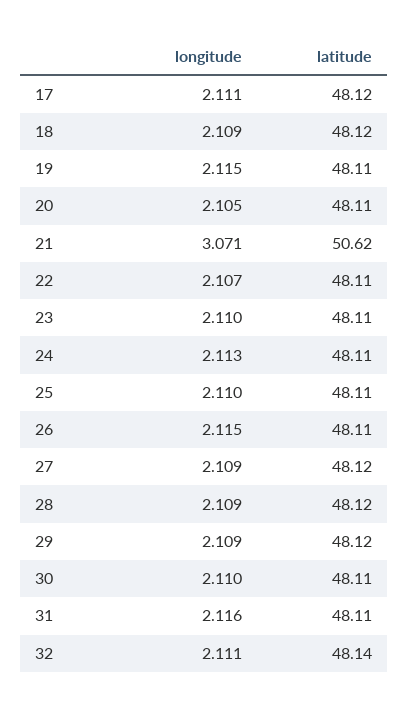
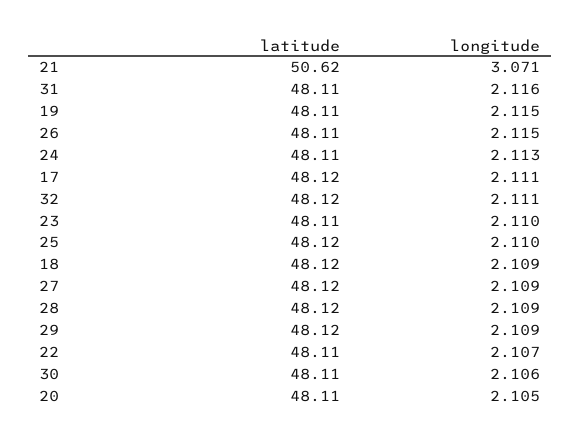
latitude, 25: 48.11 -> 48.12
longitude, 30: 2.11 -> 2.106
latitude, 32: 48.14 -> 48.12

